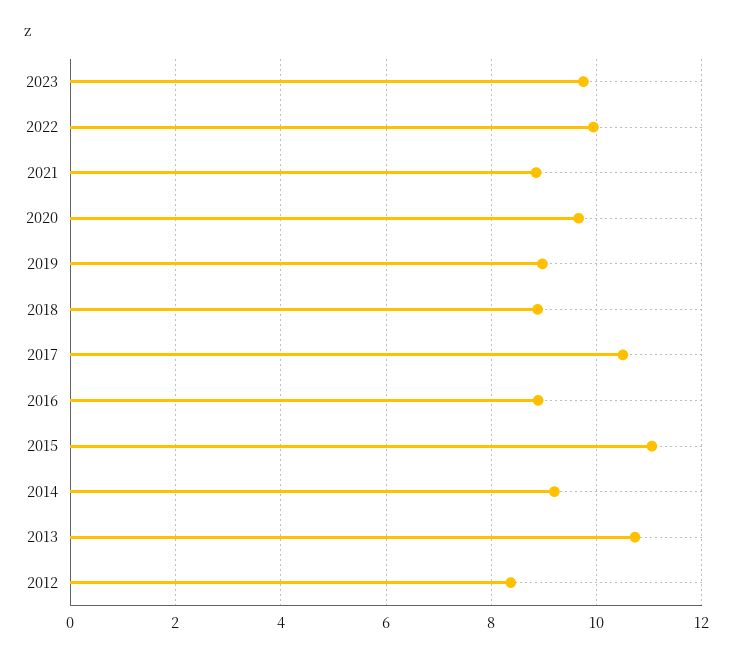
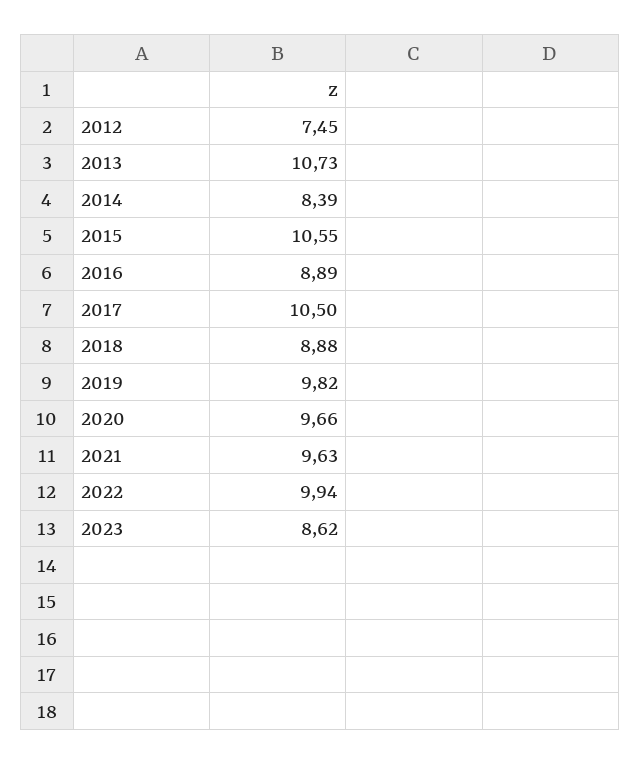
2023: 9.8 -> 8.62
2021: 8.8 -> 9.63
2019: 9 -> 9.82
2015: 11 -> 10.55
2014: 9.2 -> 8.39
2012: 8.4 -> 7.45

